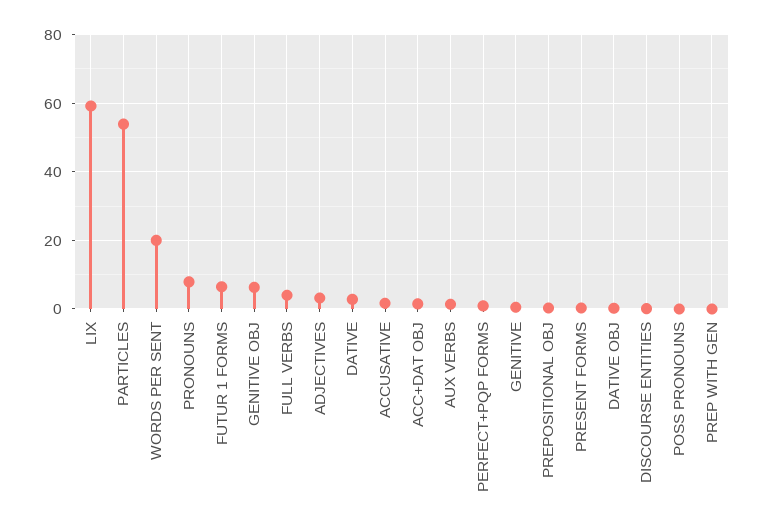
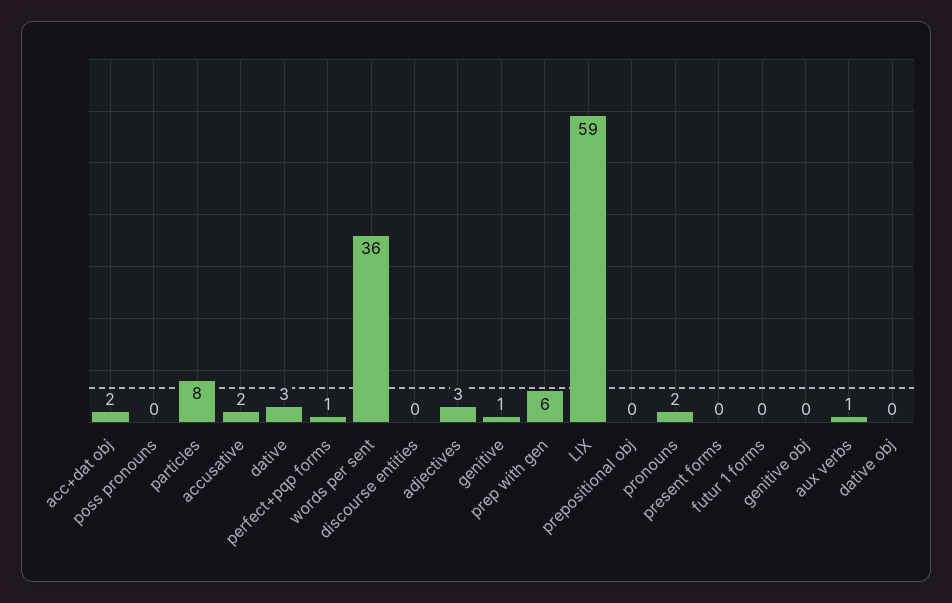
PARTICLES: 54 -> 8
WORDS PER SENT: 20 -> 36
PRONOUNS: 8 -> 2
FUTUR 1 FORMS: 6 -> 0
GENITIVE OBJ: 6 -> 0
FULL VERBS: 4 -> none
PREP WITH GEN: 0 -> 6

